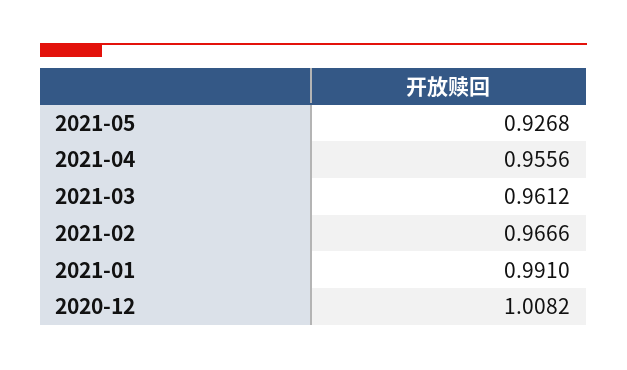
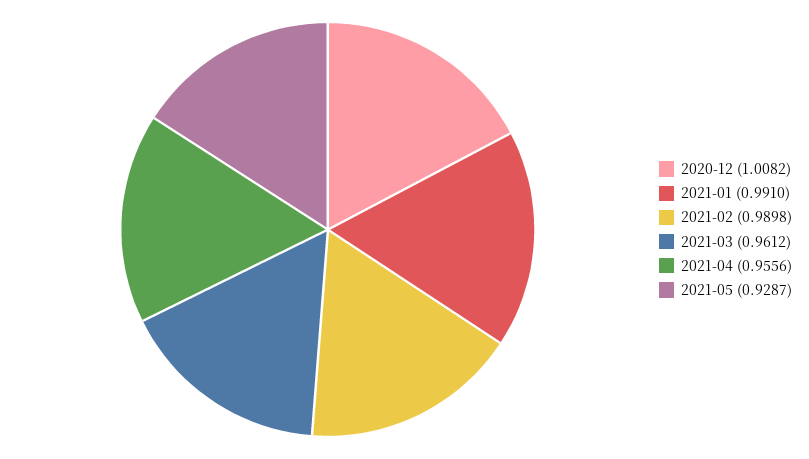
2021-05: 0.9268 -> 0.9287
2021-02: 0.9666 -> 0.9898

